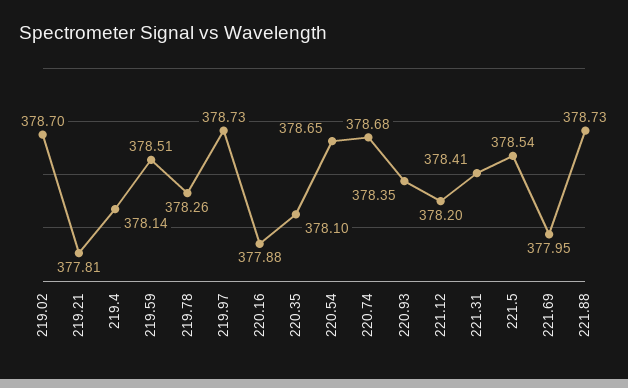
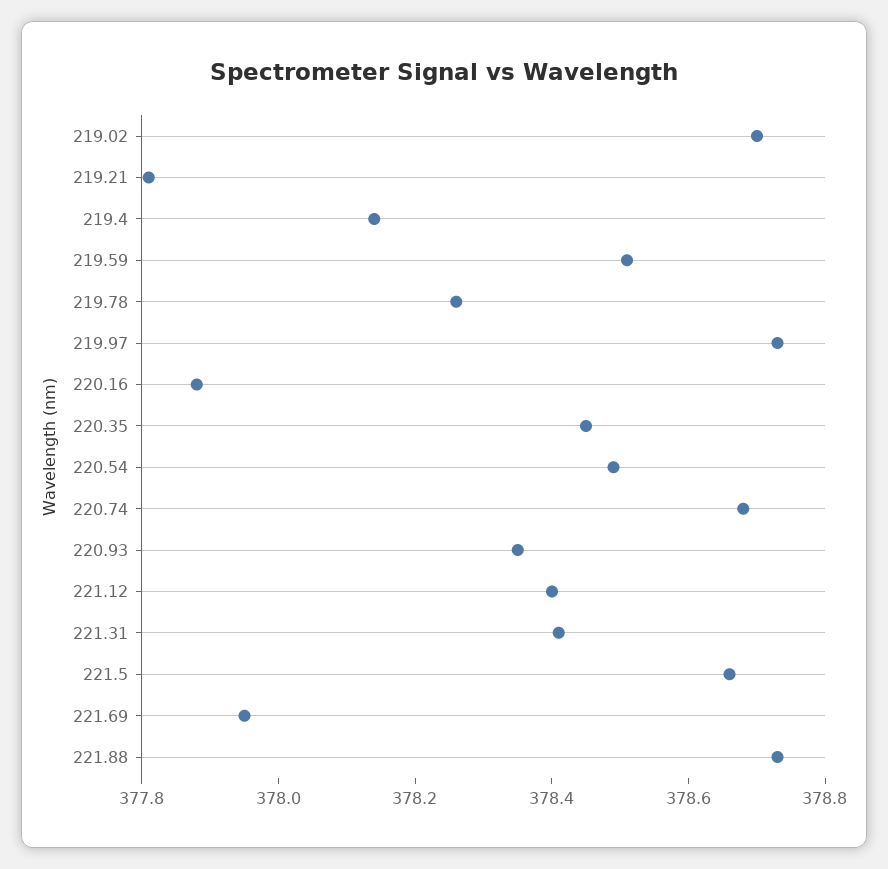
220.35: 378.1 -> 378.45
220.54: 378.65 -> 378.5
221.12: 378.2 -> 378.4
221.5: 378.54 -> 378.65

